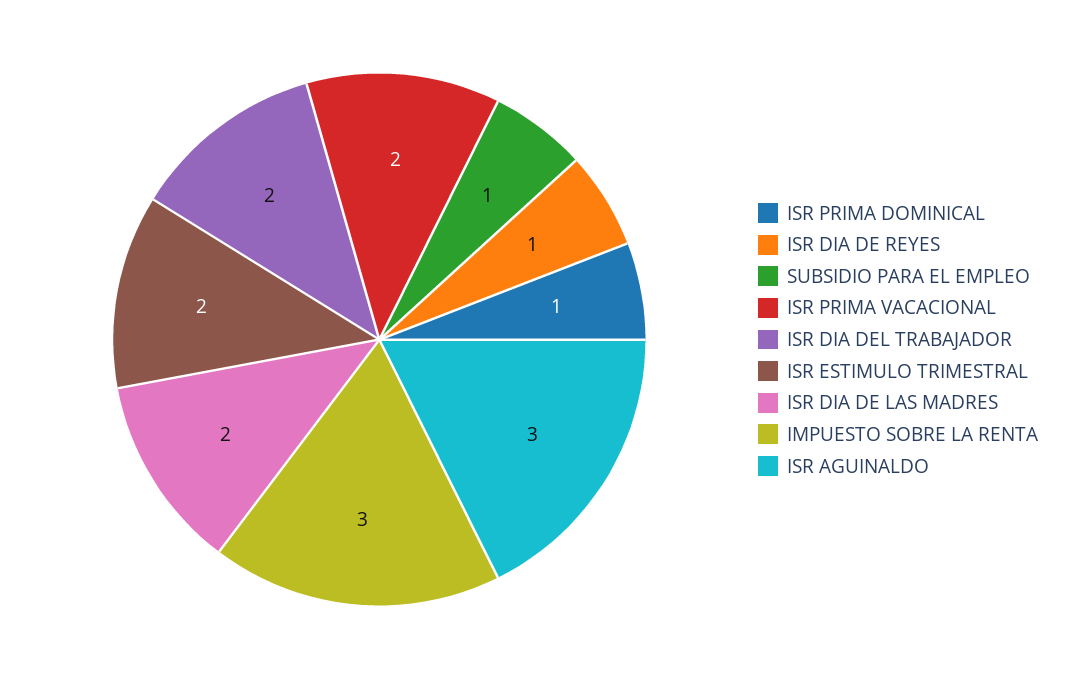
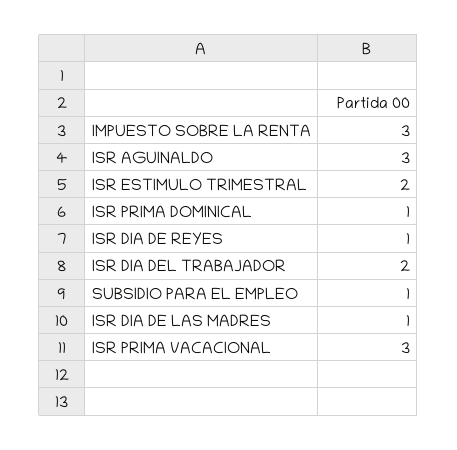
ISR PRIMA VACACIONAL: 2 -> 3
ISR DIA DE LAS MADRES: 2 -> 1

